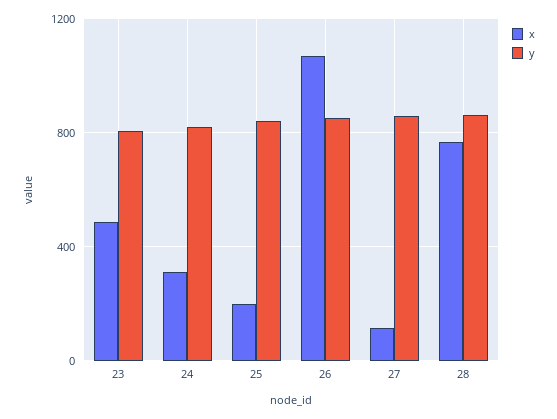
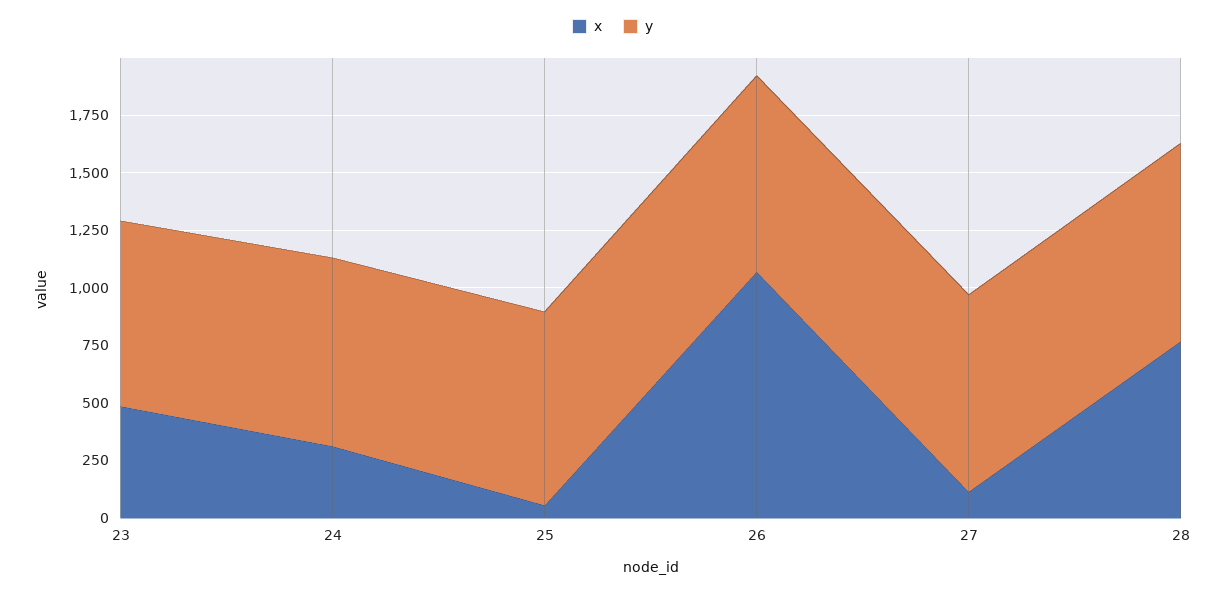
x, 25: 200 -> 50

